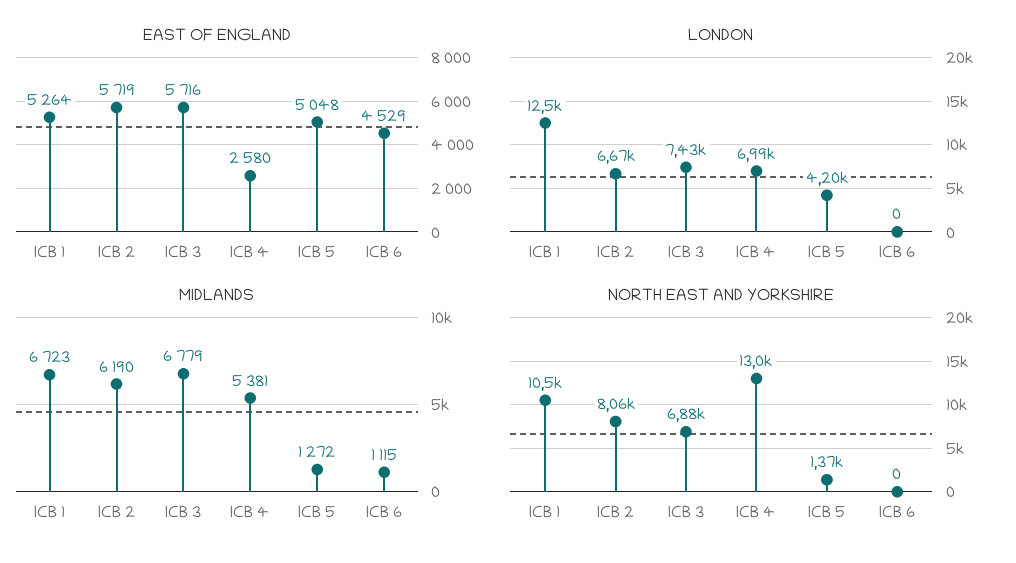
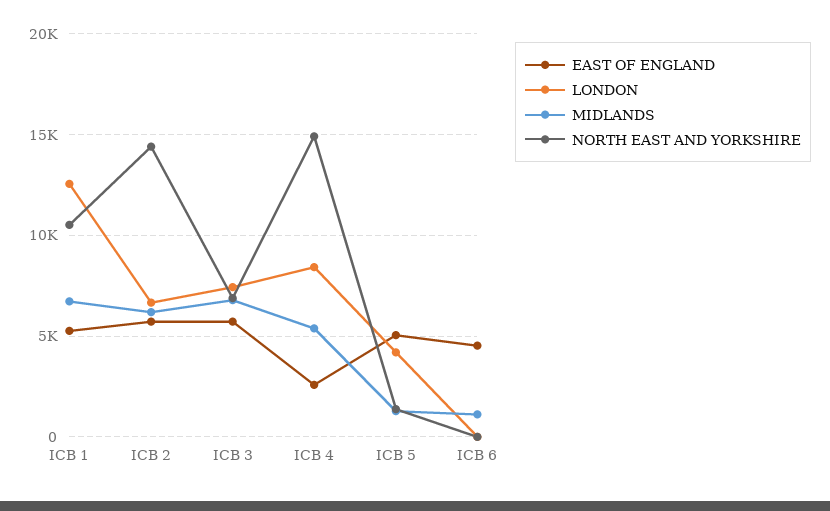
LONDON, ICB 4: 6990 -> 8500
NORTH EAST AND YORKSHIRE, ICB 2: 8060 -> 14500
NORTH EAST AND YORKSHIRE, ICB 4: 13000 -> 15000

